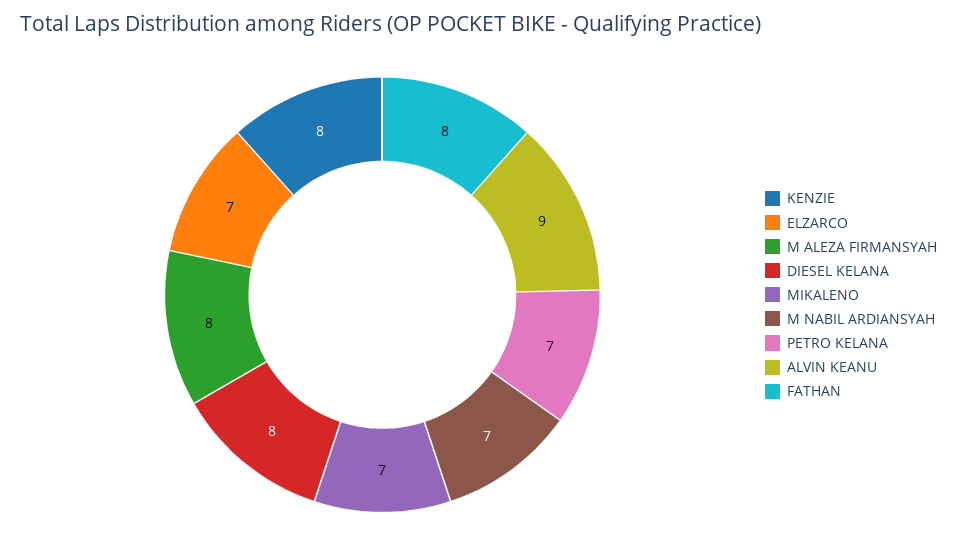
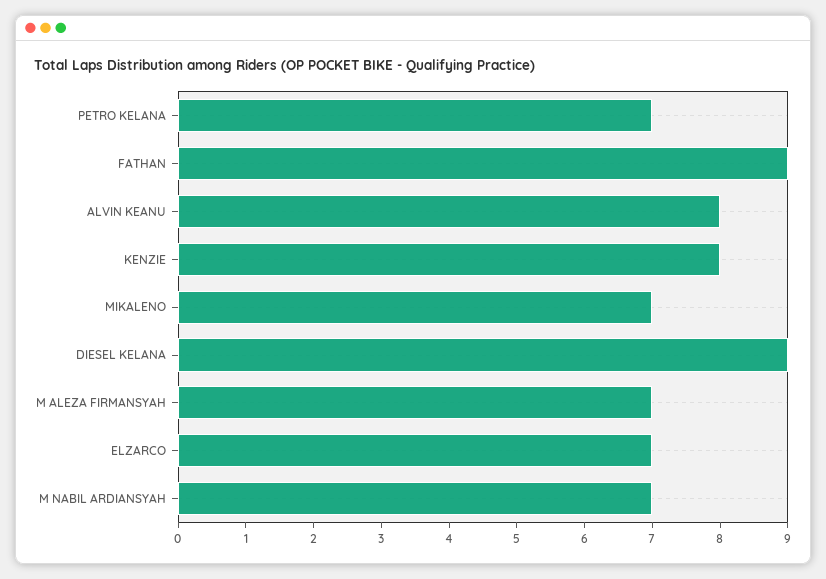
M ALEZA FIRMANSYAH: 8 -> 7
DIESEL KELANA: 8 -> 9
ALVIN KEANU: 9 -> 8
FATHAN: 8 -> 9

